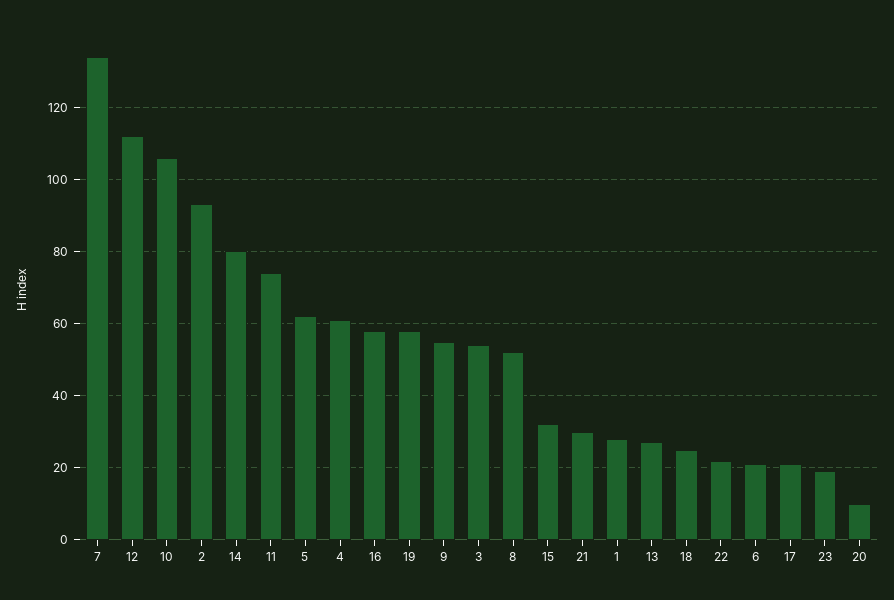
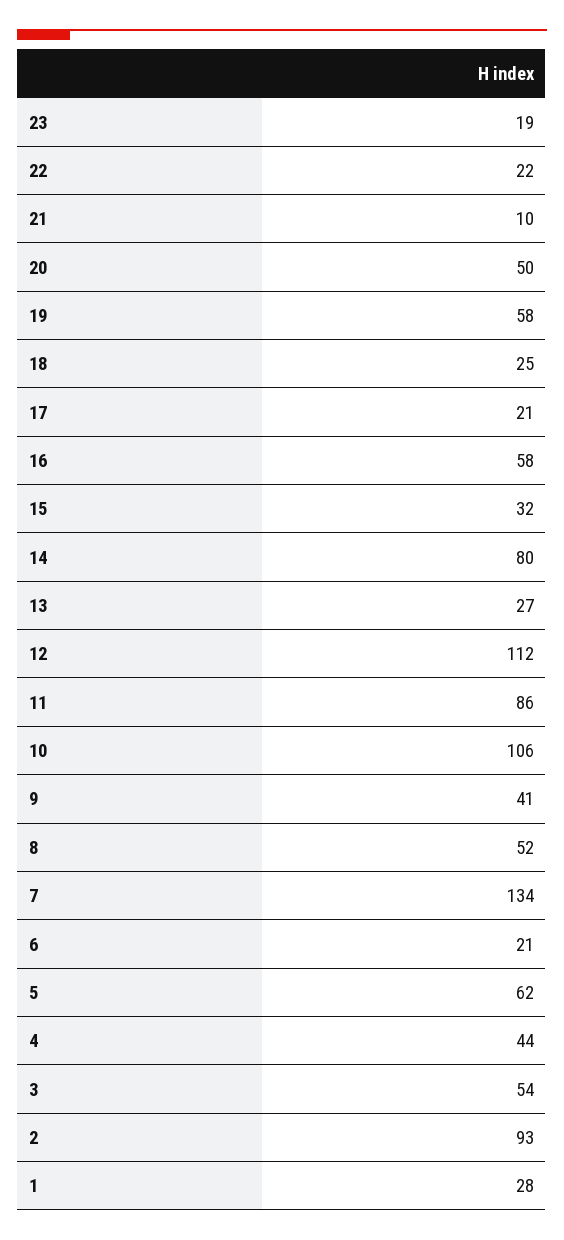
11: 75 -> 86
4: 60 -> 44
9: 55 -> 41
21: 30 -> 10
20: 10 -> 50

